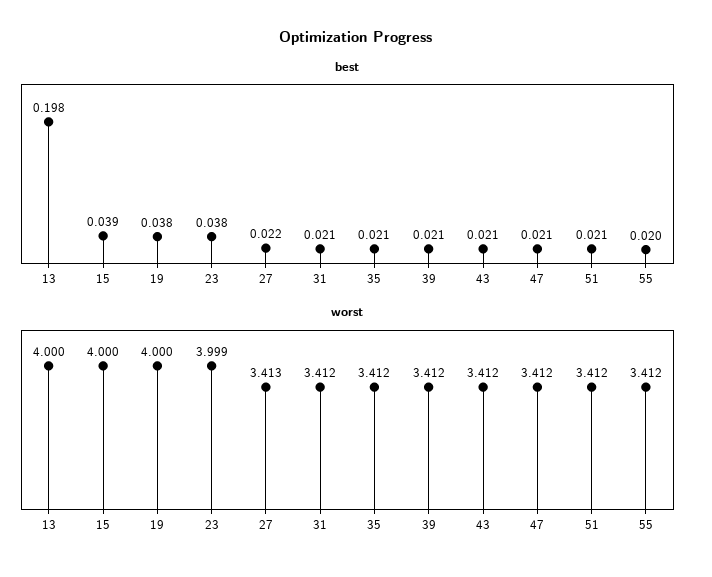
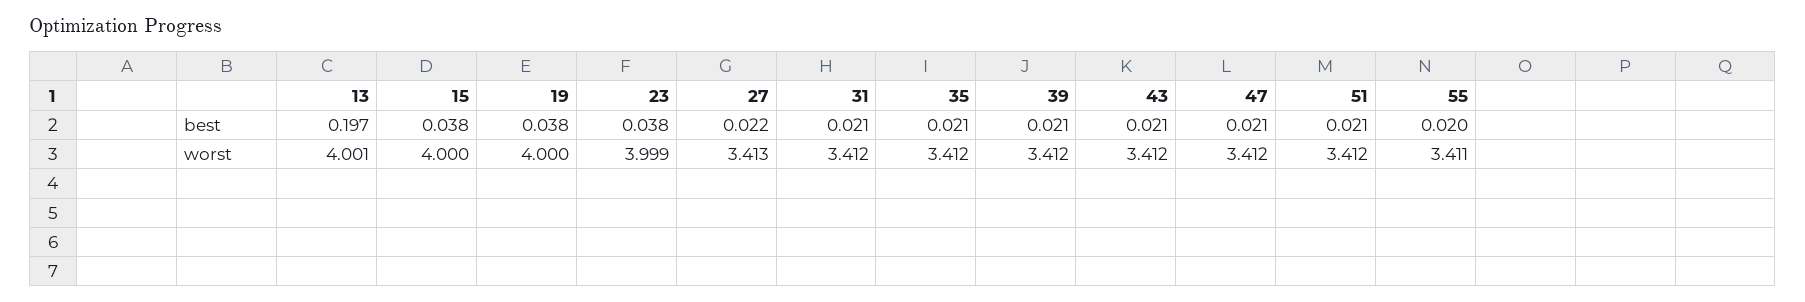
best, 13: 0.198 -> 0.197
best, 15: 0.039 -> 0.038
worst, 13: 4 -> 4.001
worst, 55: 3.412 -> 3.411

